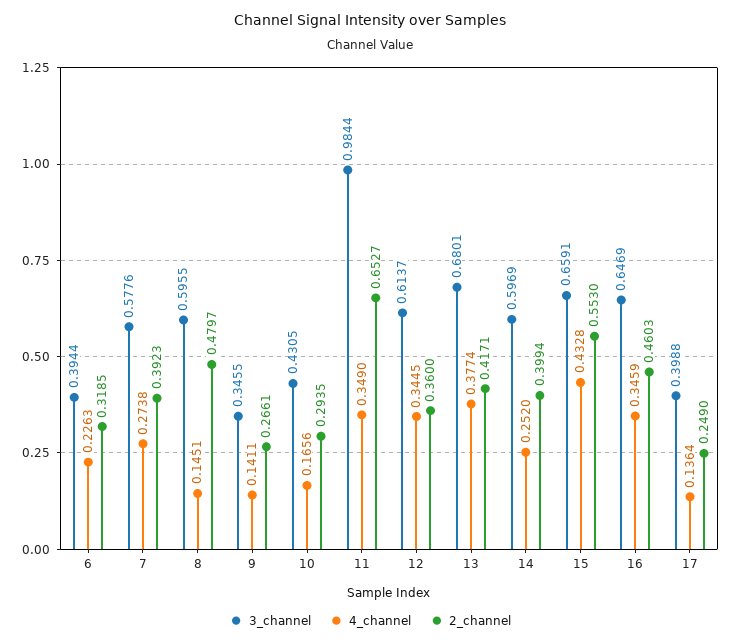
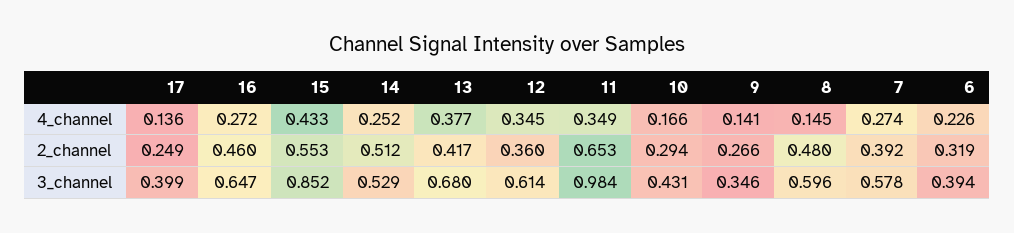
3_channel, 14: 0.5969 -> 0.529
2_channel, 14: 0.3994 -> 0.512
3_channel, 15: 0.6591 -> 0.852
4_channel, 16: 0.3459 -> 0.272

